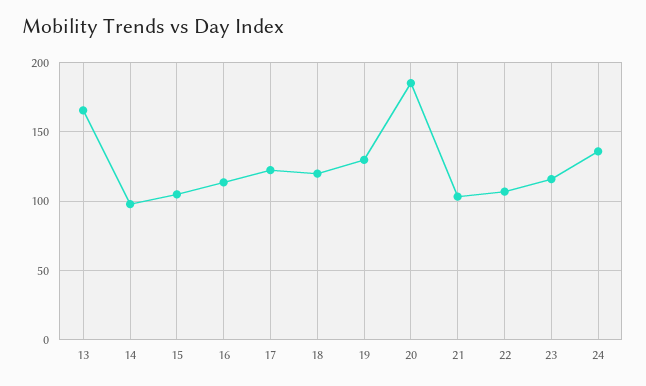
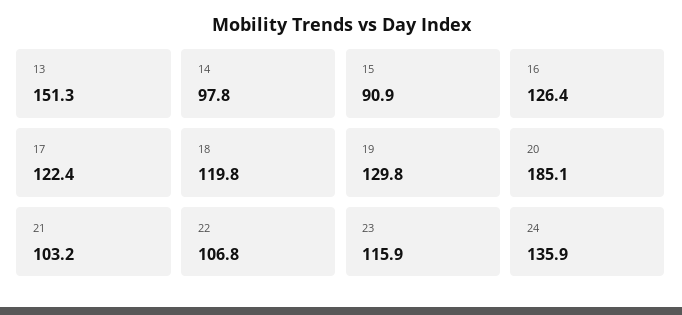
13: 165 -> 151.3
15: 105 -> 90.9
16: 115 -> 126.4

